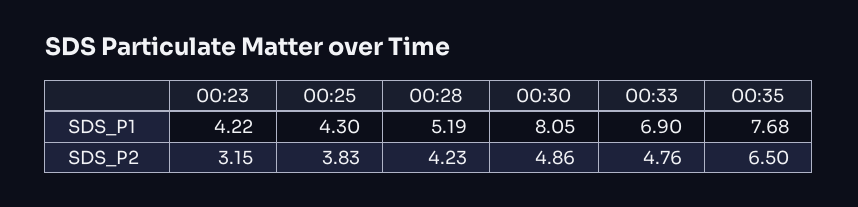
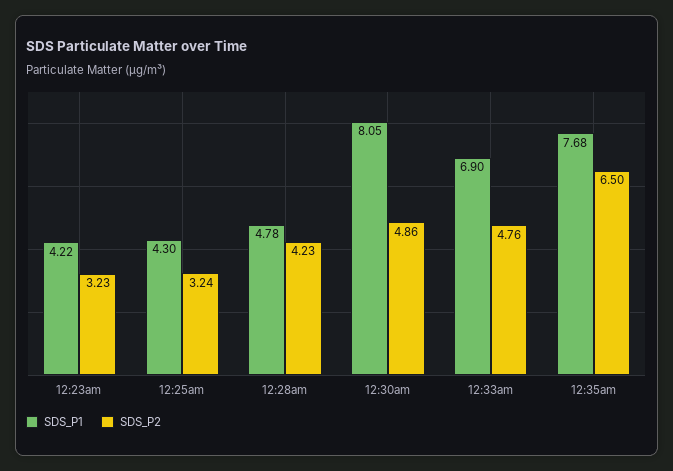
SDS_P1, 00:28: 5.19 -> 4.78
SDS_P2, 00:23: 3.15 -> 3.23
SDS_P2, 00:25: 3.83 -> 3.24

